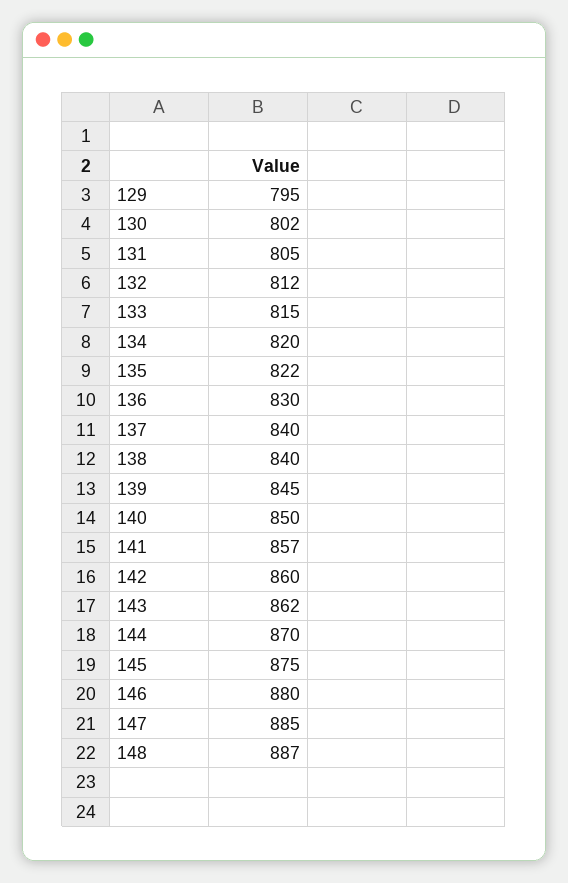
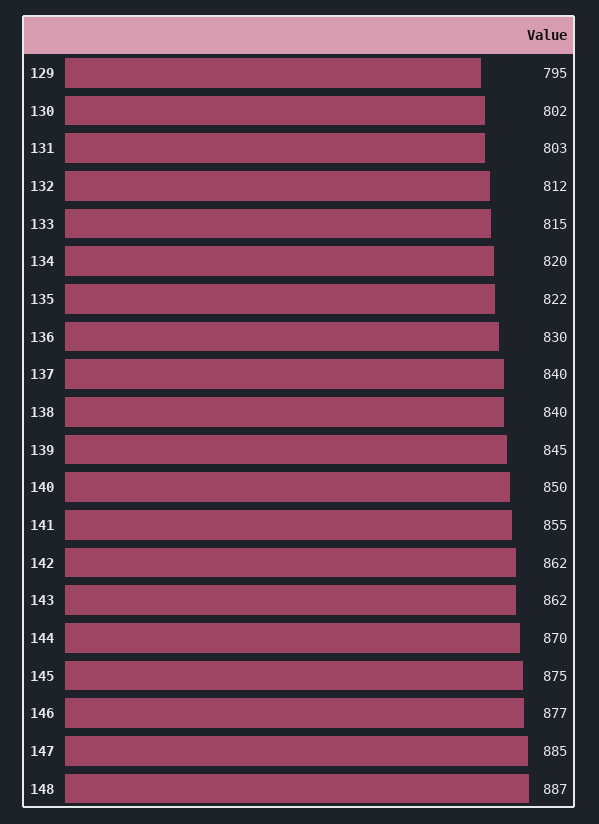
131: 805 -> 803
141: 857 -> 855
142: 860 -> 862
146: 880 -> 877

